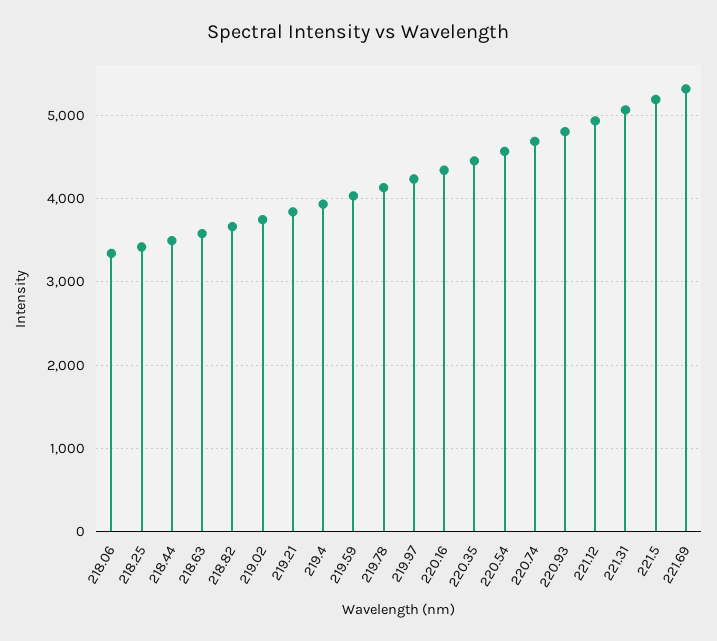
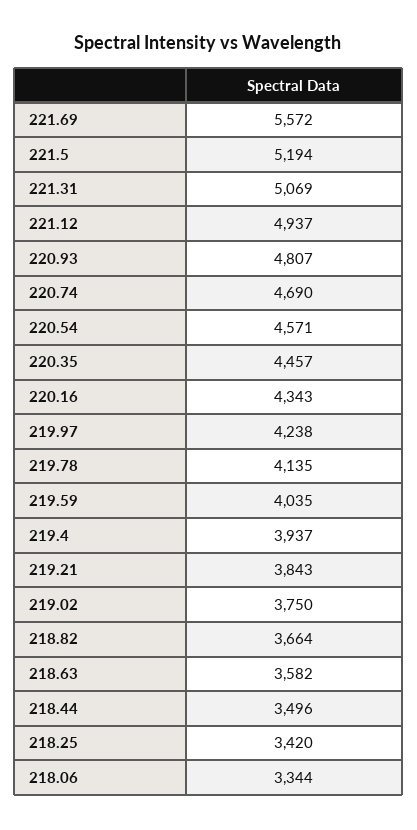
221.69: 5300 -> 5572

